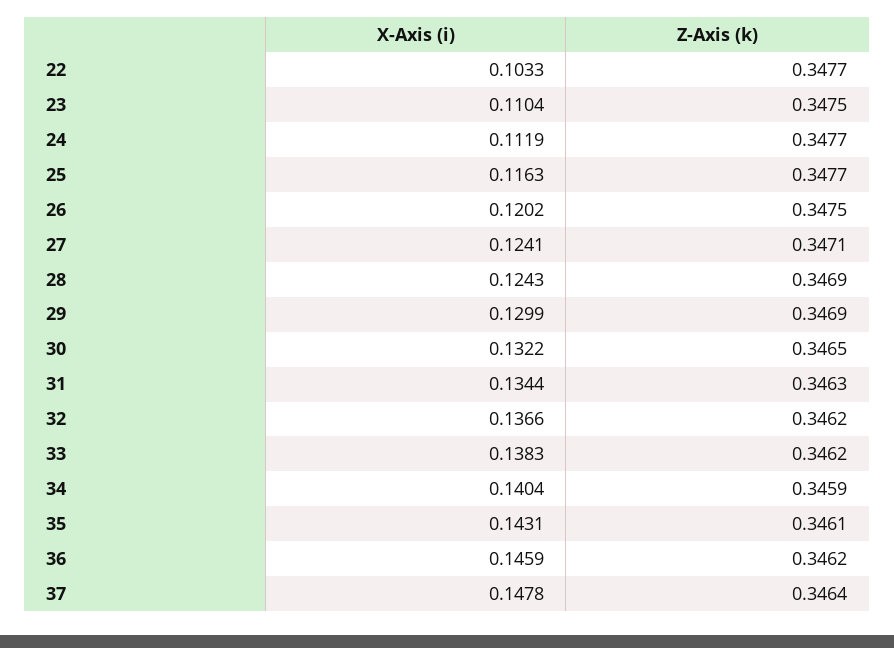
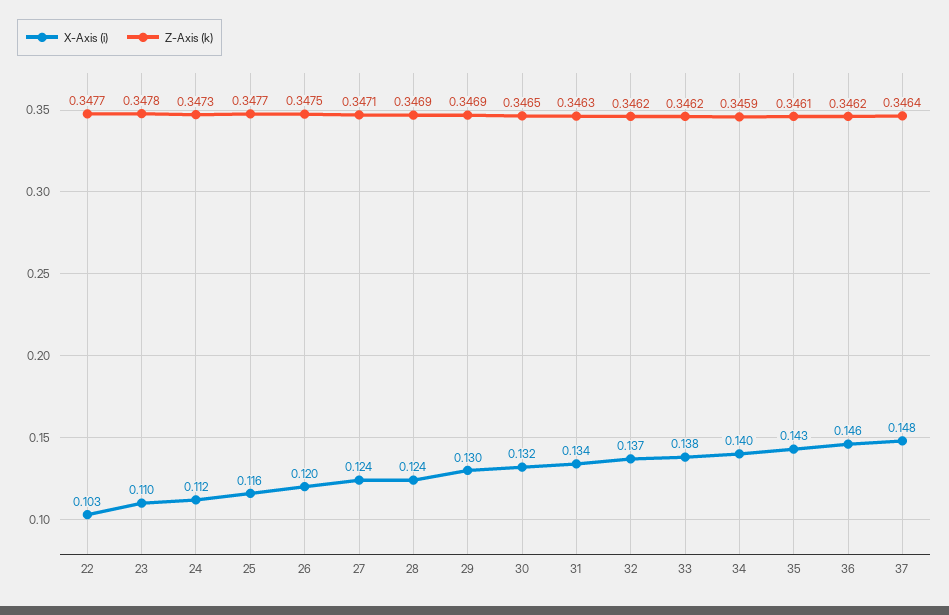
Z-Axis (k), 23: 0.3475 -> 0.3478
Z-Axis (k), 24: 0.3477 -> 0.3473

